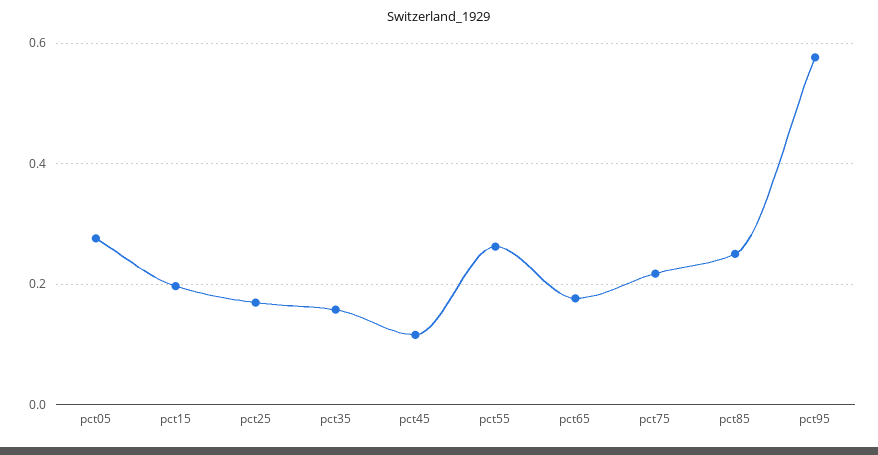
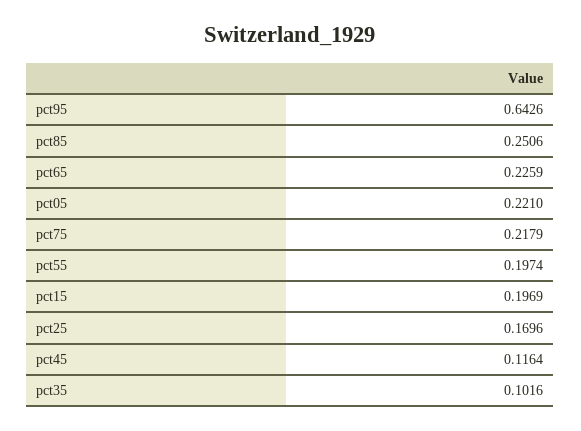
pct05: 0.28 -> 0.221
pct35: 0.16 -> 0.1016
pct55: 0.26 -> 0.1974
pct65: 0.18 -> 0.2259
pct95: 0.58 -> 0.6426

